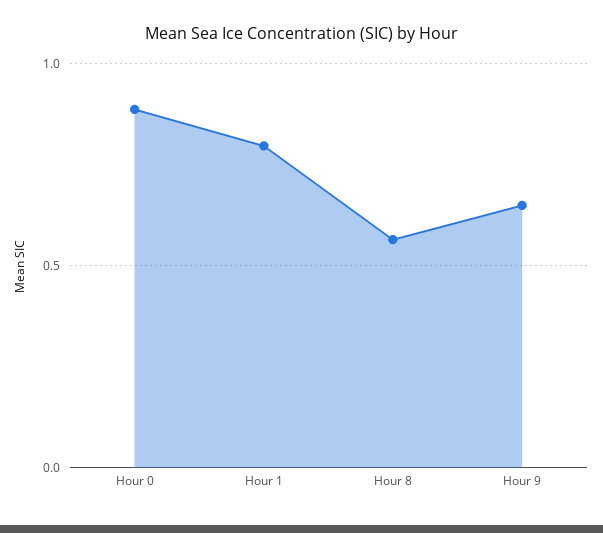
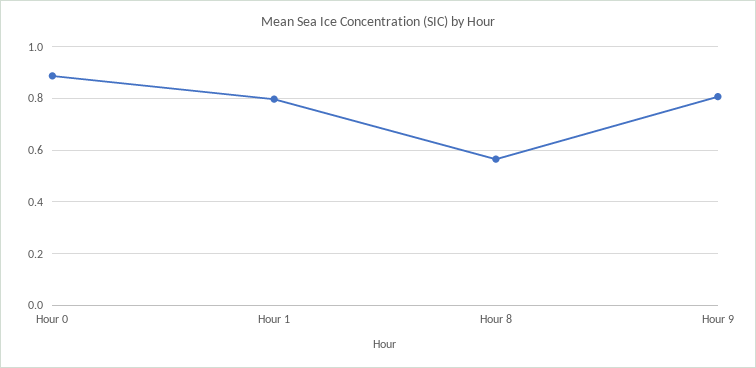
Hour 9: 0.65 -> 0.8

